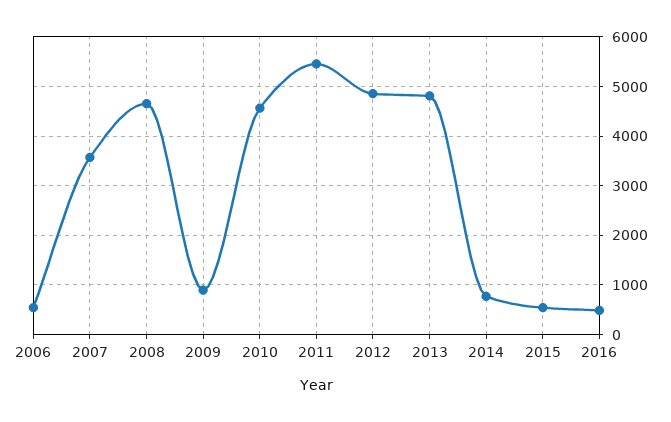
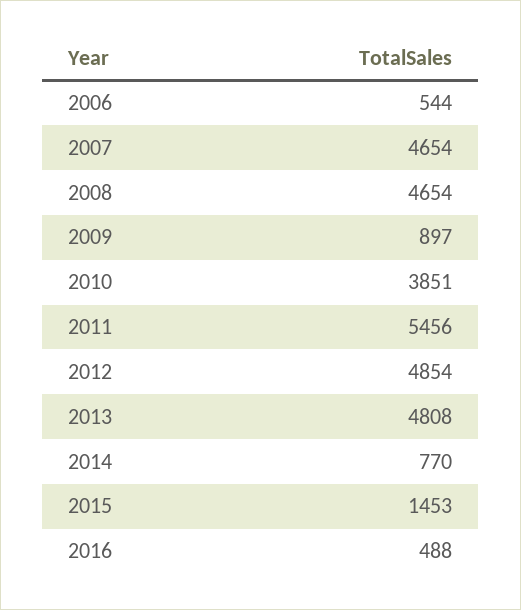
2007: 3600 -> 4654
2010: 4600 -> 3851
2015: 600 -> 1453

